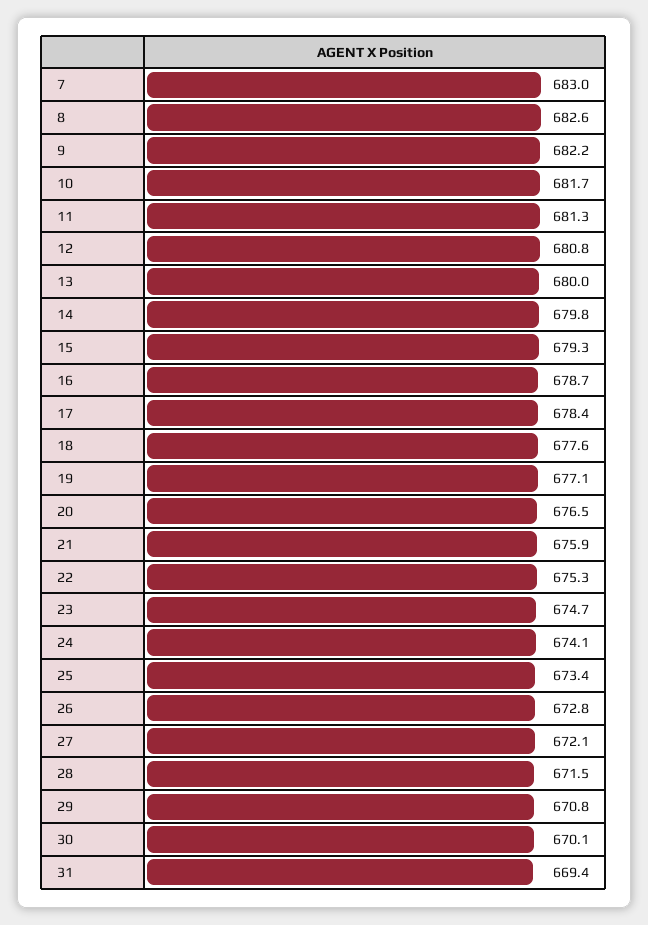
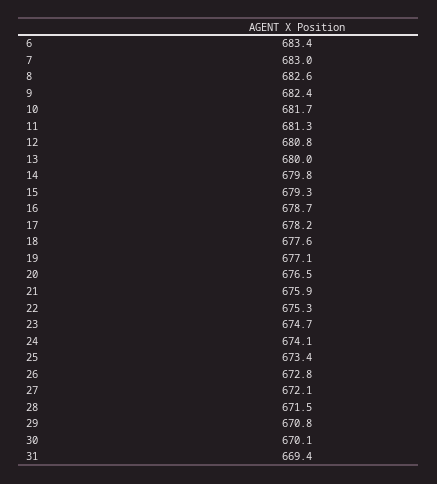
9: 682.2 -> 682.4
17: 678.4 -> 678.2
6: none -> 683.4

